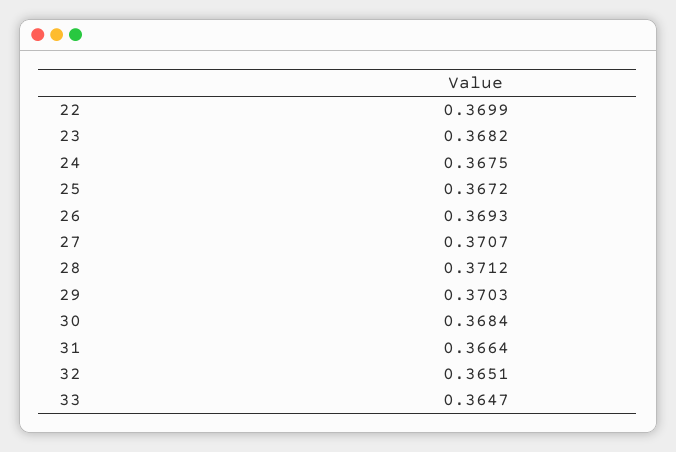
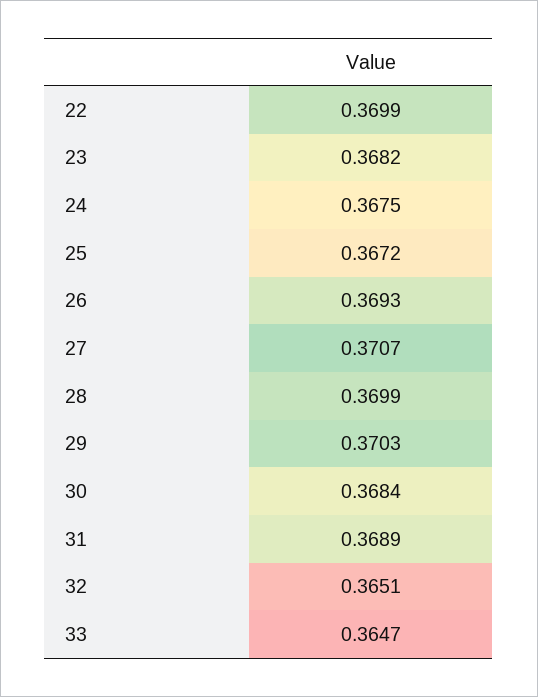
28: 0.3712 -> 0.3699
31: 0.3664 -> 0.3689

